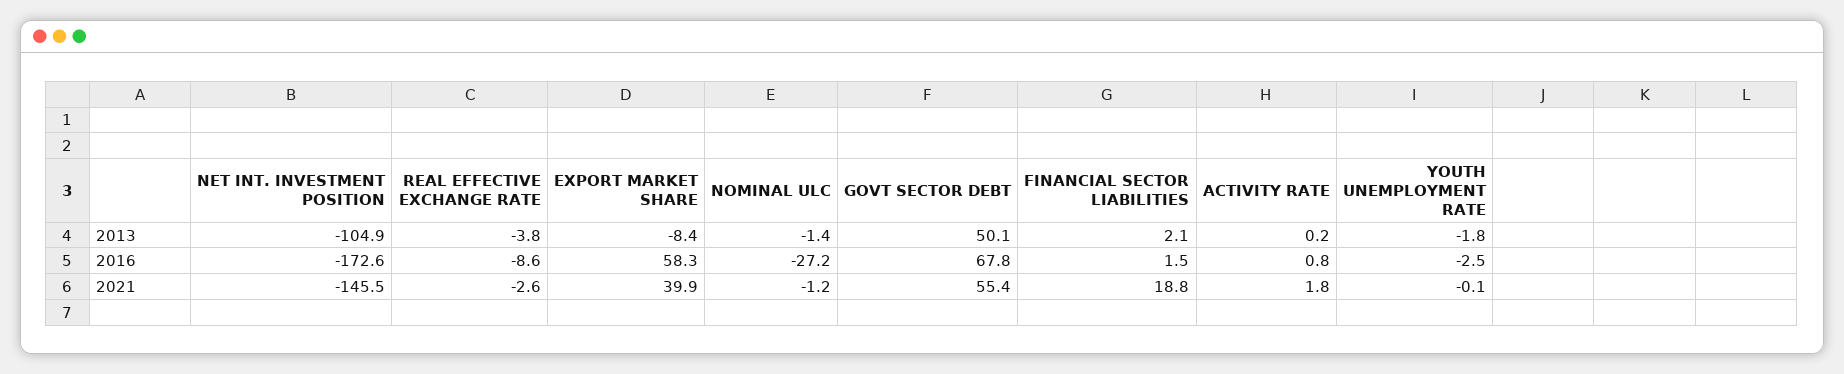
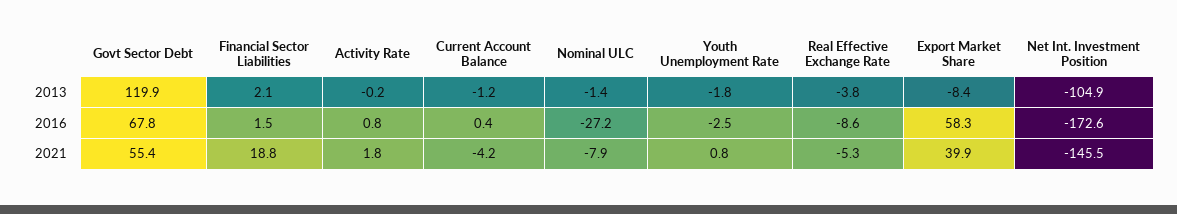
GOVT SECTOR DEBT, 2013: 50.1 -> 119.9
ACTIVITY RATE, 2013: 0.2 -> -0.2
REAL EFFECTIVE EXCHANGE RATE, 2021: -2.6 -> -5.3
NOMINAL ULC, 2021: -1.2 -> -7.9
YOUTH UNEMPLOYMENT RATE, 2021: -0.1 -> 0.8
Current Account Balance, 2013: none -> -1.2
Current Account Balance, 2016: none -> 0.4
Current Account Balance, 2021: none -> -4.2

